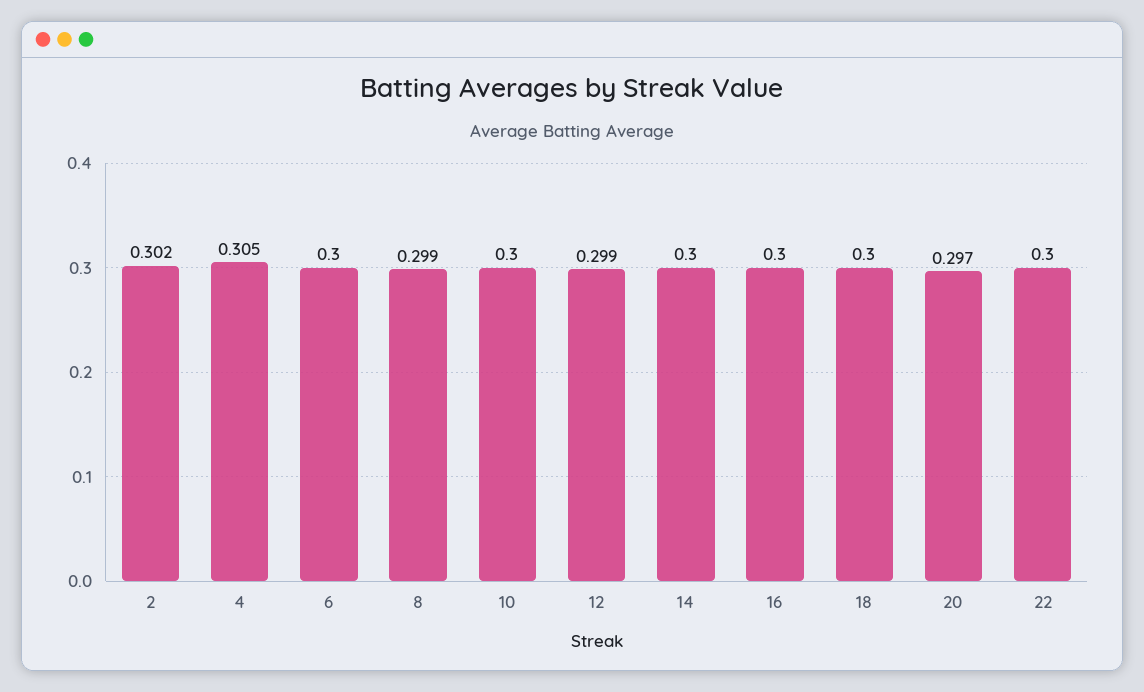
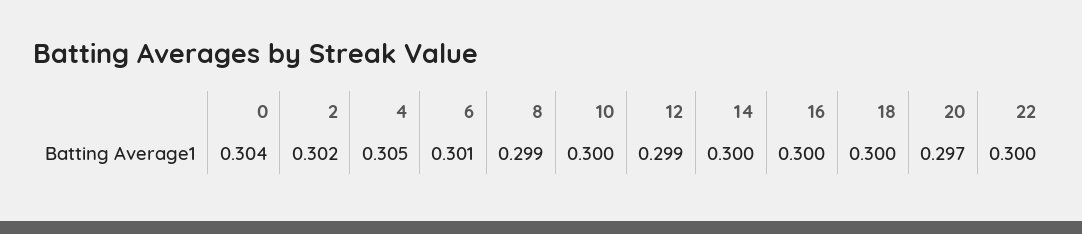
6: 0.3 -> 0.301
0: none -> 0.304

